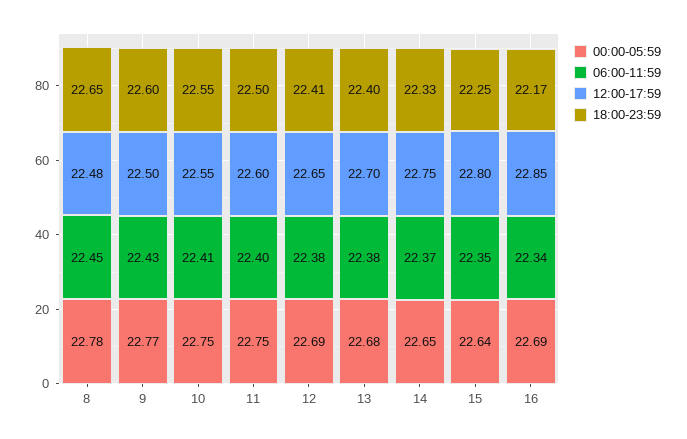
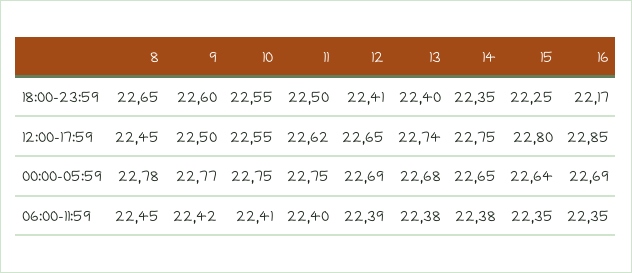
12:00-17:59, 8: 22.48 -> 22.45
06:00-11:59, 9: 22.43 -> 22.42
12:00-17:59, 11: 22.6 -> 22.62
06:00-11:59, 12: 22.38 -> 22.39
12:00-17:59, 13: 22.7 -> 22.74
06:00-11:59, 14: 22.37 -> 22.38
18:00-23:59, 14: 22.33 -> 22.35
06:00-11:59, 16: 22.34 -> 22.35

